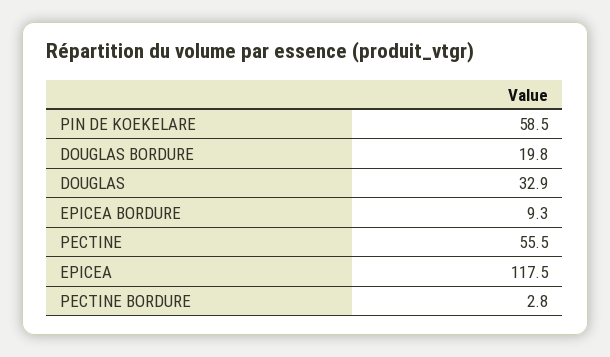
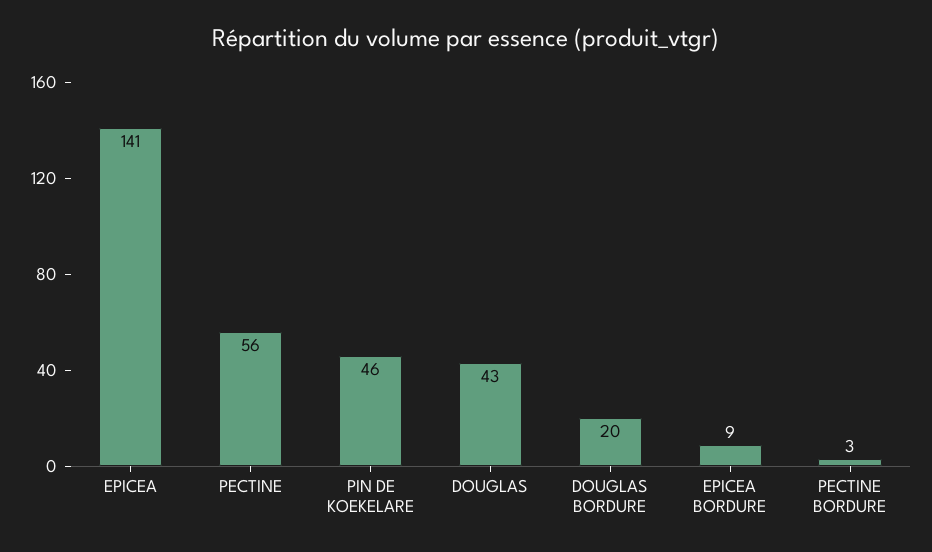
PIN DE KOEKELARE: 58.5 -> 46
DOUGLAS: 32.9 -> 43
EPICEA: 117.5 -> 141

